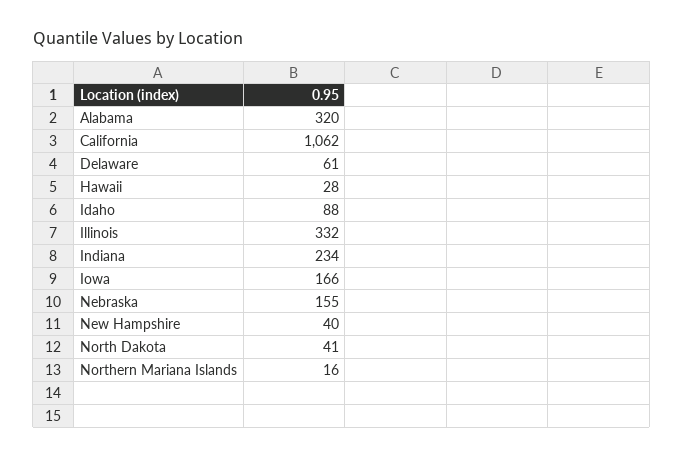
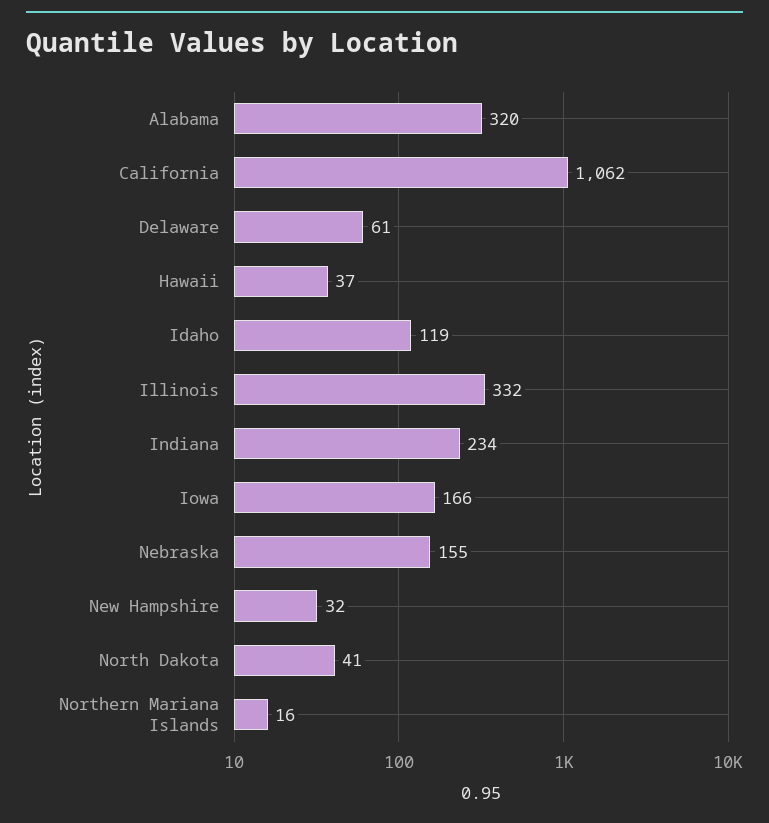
Hawaii: 28 -> 37
Idaho: 88 -> 119
New Hampshire: 40 -> 32

